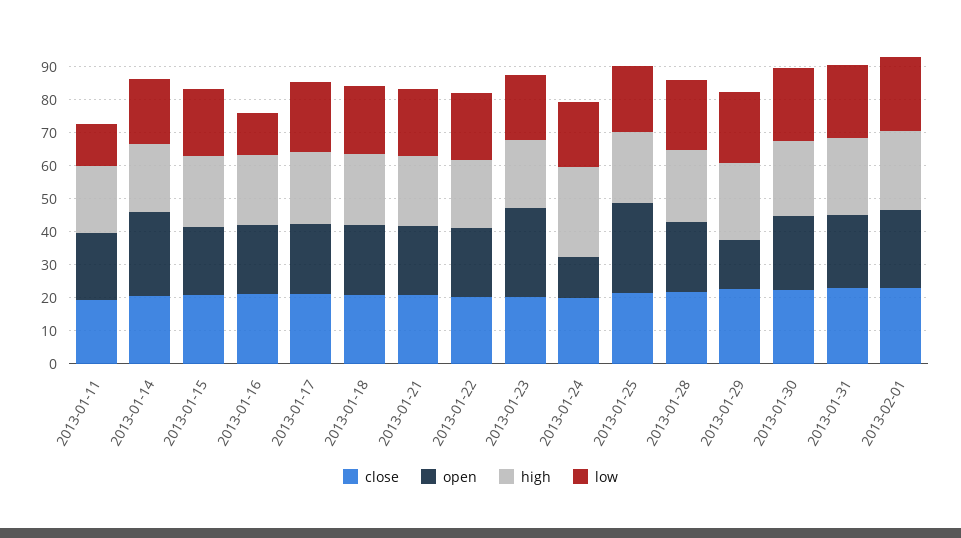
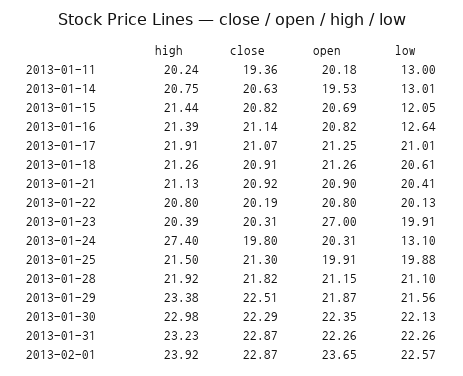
open, 2013-01-14: 25 -> 19.53
low, 2013-01-14: 20 -> 13.01
low, 2013-01-15: 20 -> 12.05
open, 2013-01-24: 12.5 -> 20.31
low, 2013-01-24: 20 -> 13.1
open, 2013-01-25: 27.5 -> 19.91
open, 2013-01-29: 15 -> 21.87

